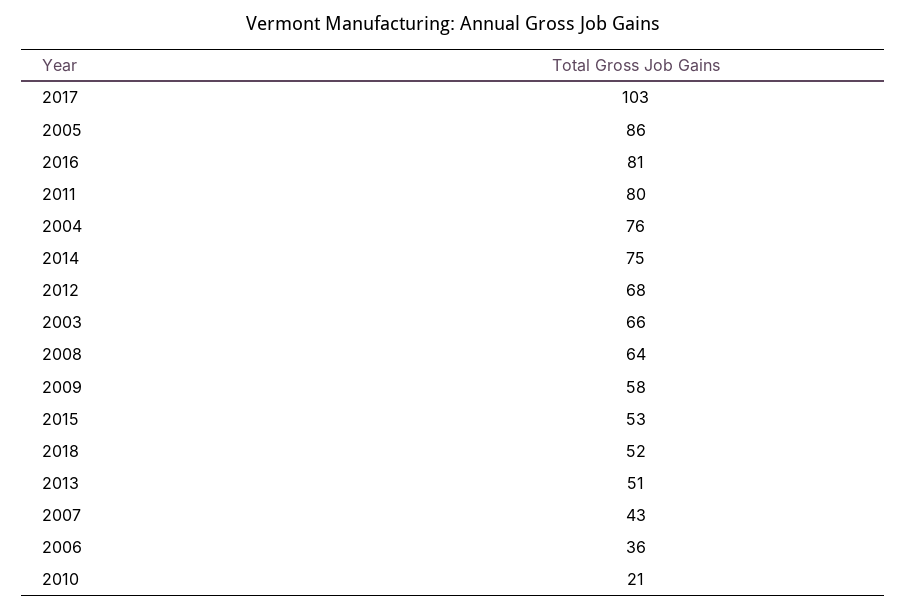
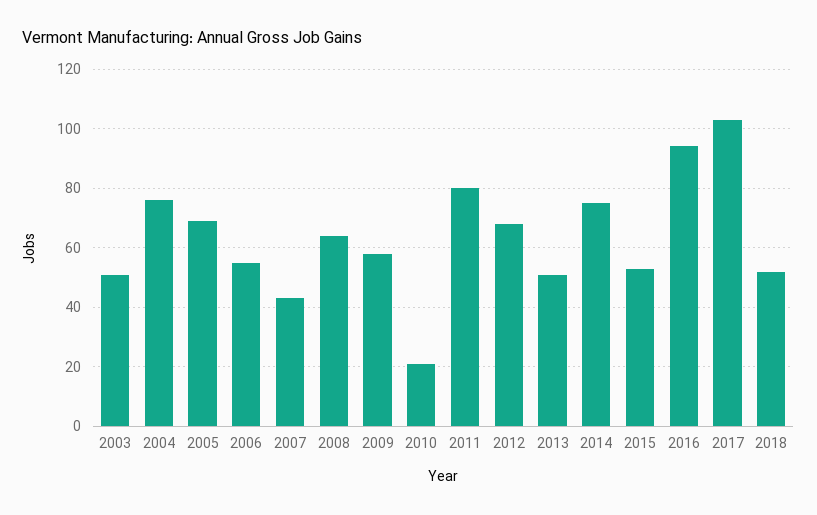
2005: 86 -> 70
2016: 81 -> 95
2003: 66 -> 50
2006: 36 -> 55

